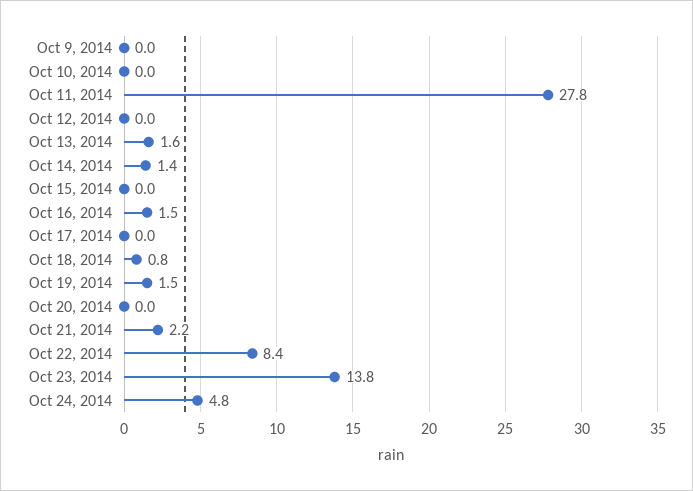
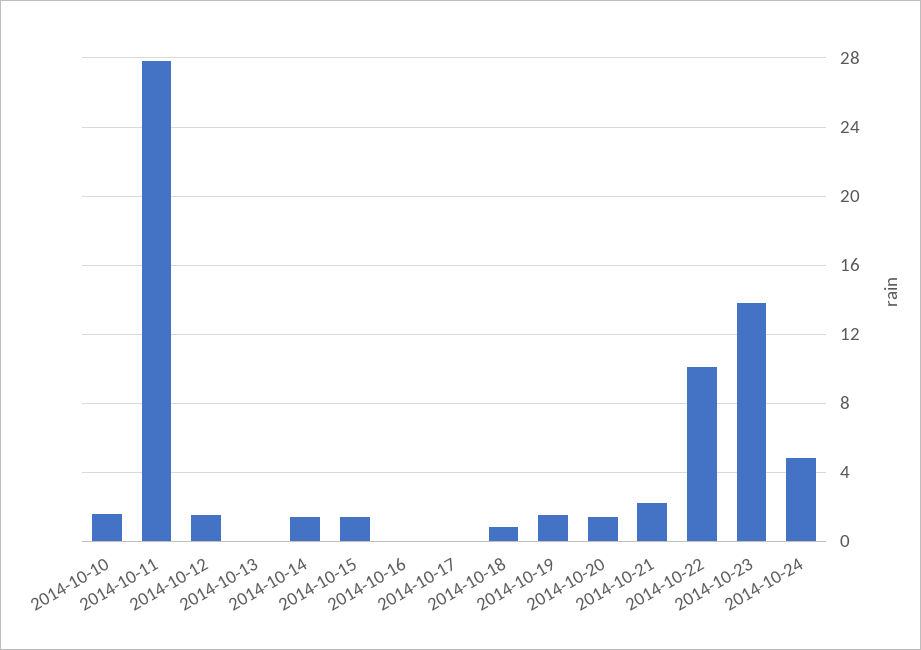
Oct 9, 2014: 0 -> none
Oct 10, 2014: 0 -> 1.5
Oct 12, 2014: 0 -> 1.5
Oct 13, 2014: 1.6 -> 0
Oct 15, 2014: 0 -> 1.5
Oct 16, 2014: 1.5 -> 0
Oct 20, 2014: 0 -> 1.5
Oct 22, 2014: 8.4 -> 10

